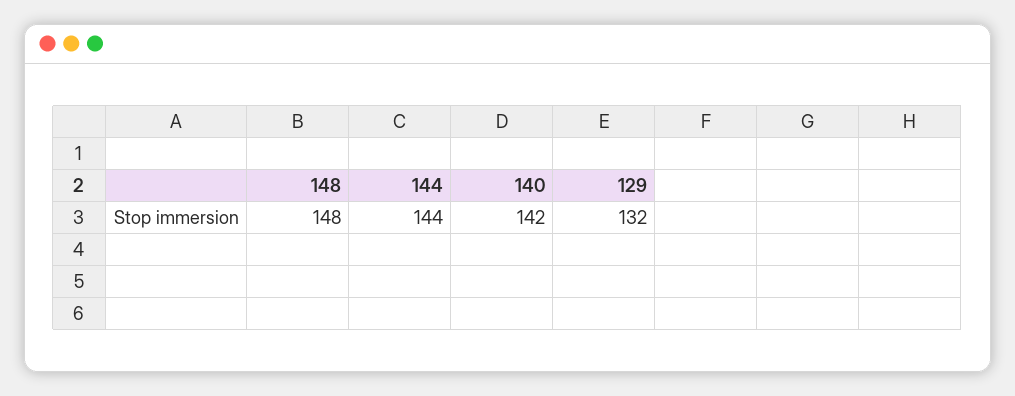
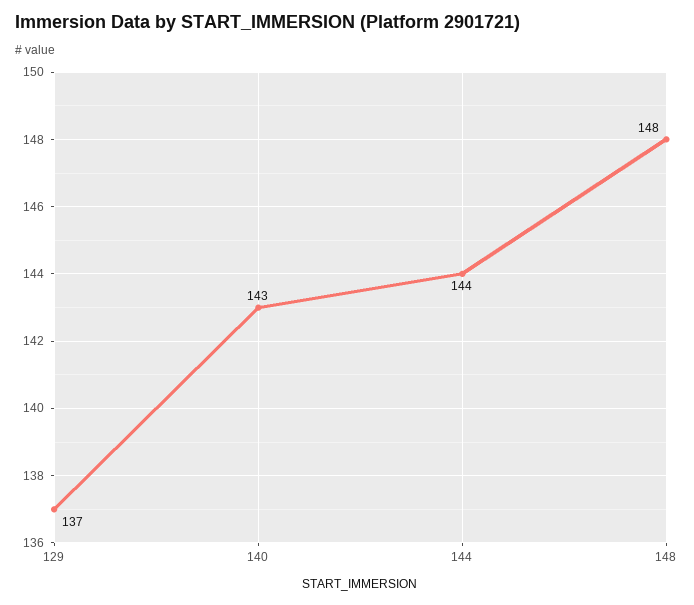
140: 142 -> 143
129: 132 -> 137

